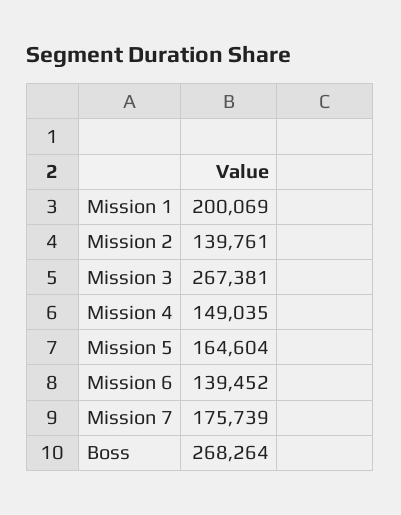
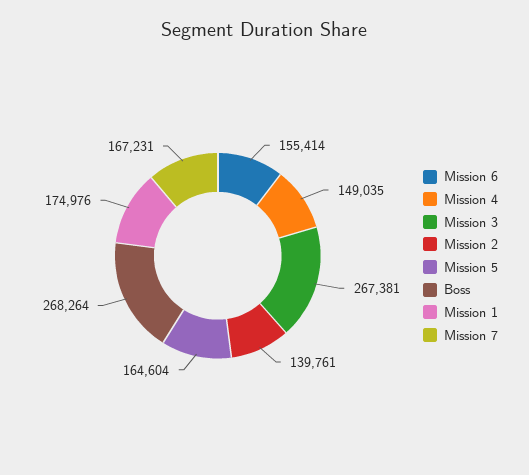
Mission 1: 200069 -> 174976
Mission 6: 139452 -> 155414
Mission 7: 175739 -> 167231

